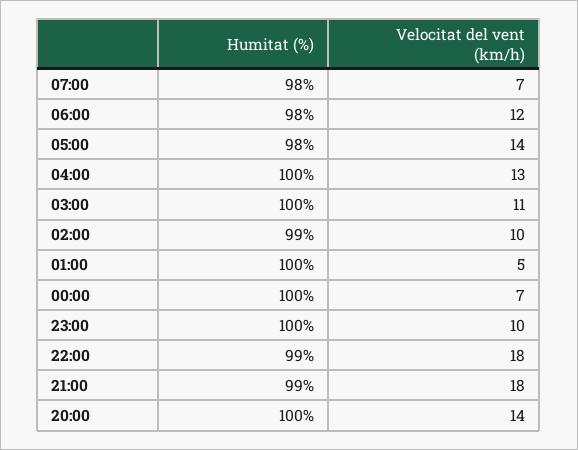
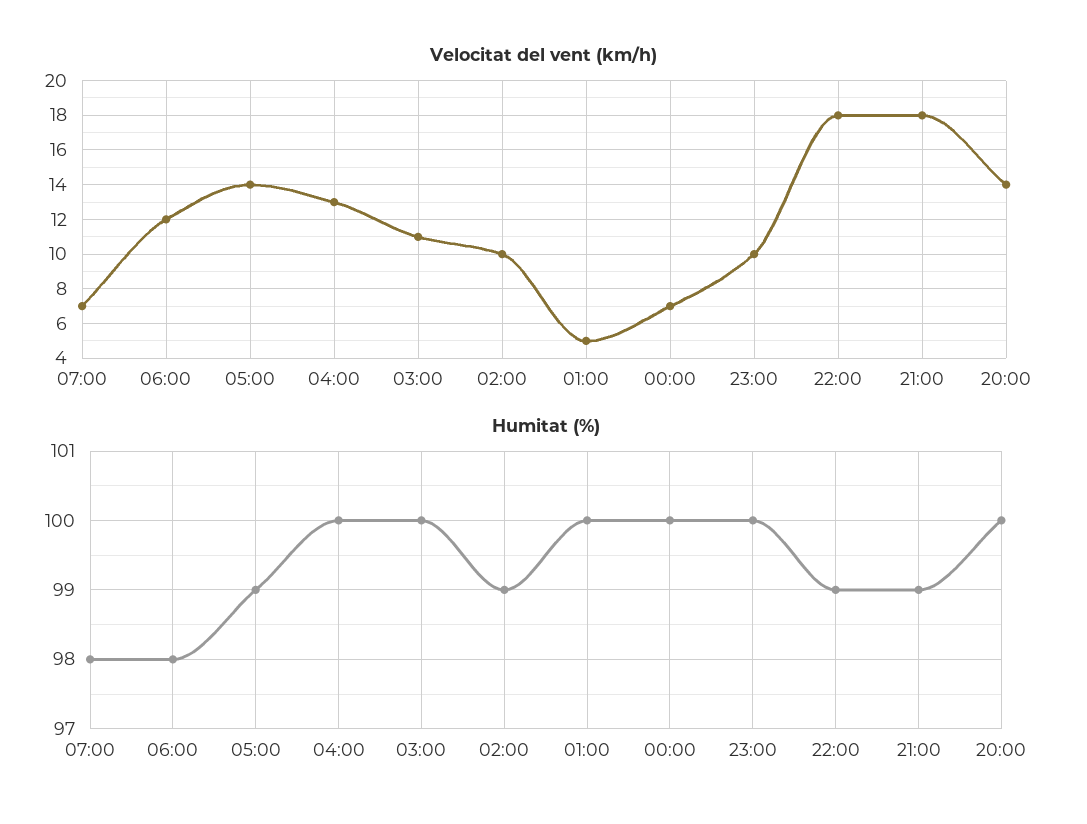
Humitat (%), 05:00: 98 -> 99

